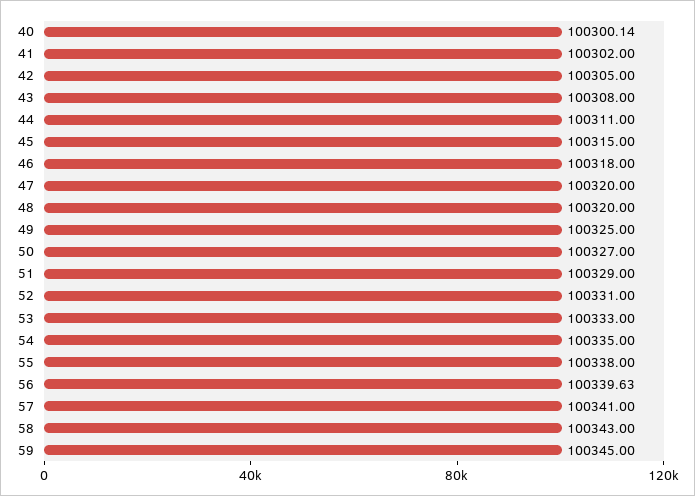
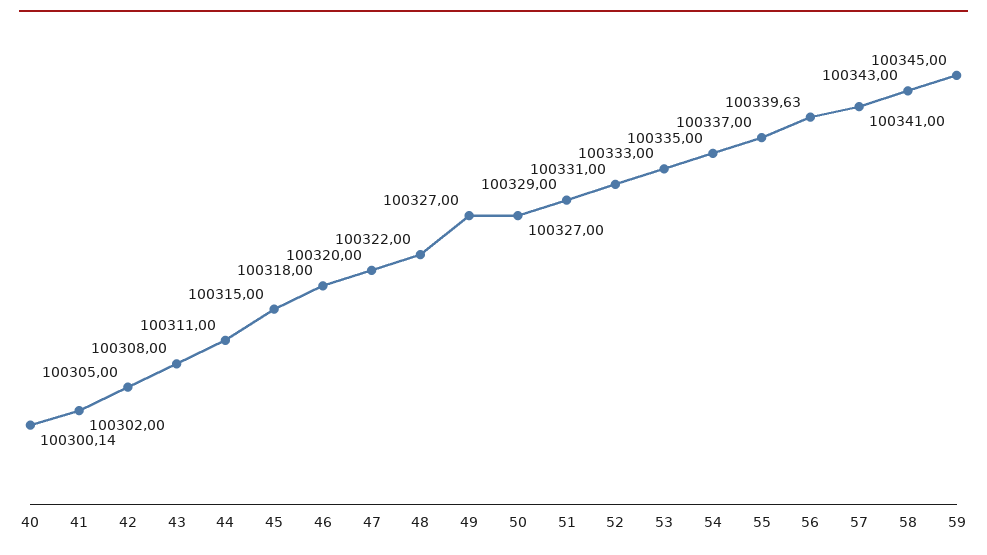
48: 100320 -> 100322
49: 100325 -> 100327
55: 100338 -> 100337

